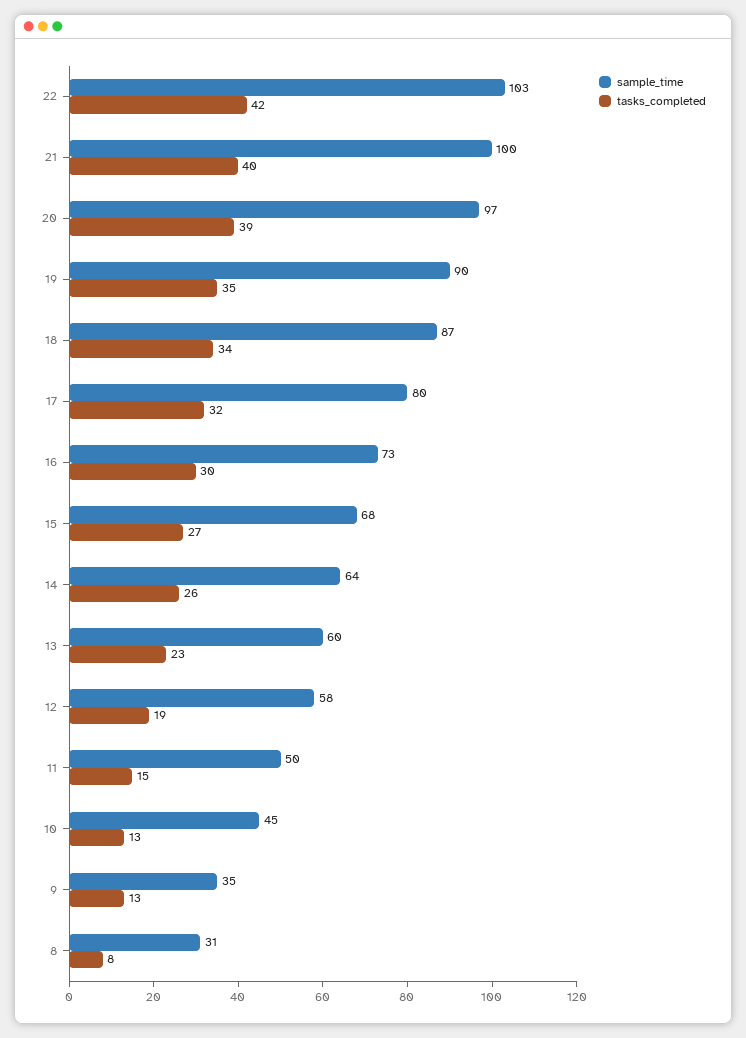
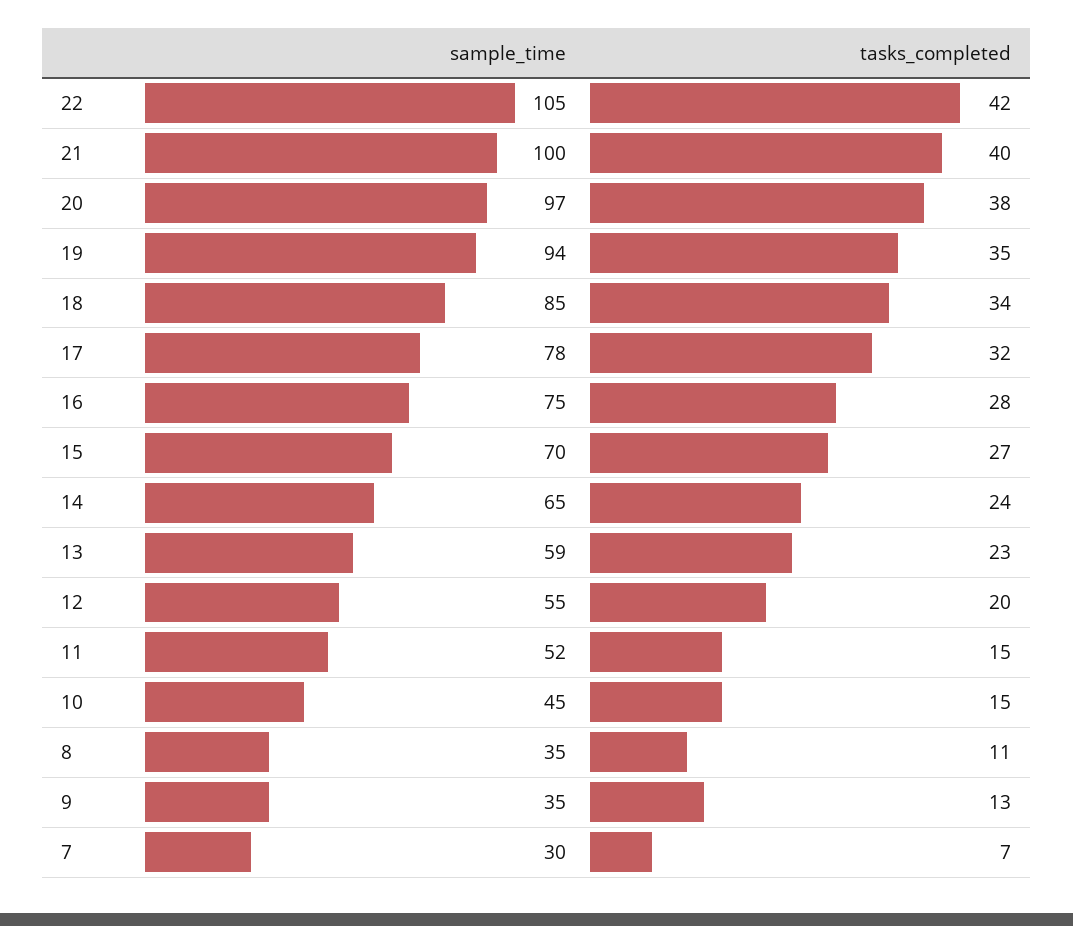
sample_time, 22: 103 -> 105
tasks_completed, 20: 39 -> 38
sample_time, 19: 90 -> 94
sample_time, 18: 87 -> 85
sample_time, 17: 80 -> 78
sample_time, 16: 73 -> 75
tasks_completed, 16: 30 -> 28
sample_time, 15: 68 -> 70
sample_time, 14: 64 -> 65
tasks_completed, 14: 26 -> 24
sample_time, 13: 60 -> 59
sample_time, 12: 58 -> 55
tasks_completed, 12: 19 -> 20
sample_time, 11: 50 -> 52
tasks_completed, 10: 13 -> 15
sample_time, 8: 31 -> 35
tasks_completed, 8: 8 -> 11
sample_time, 7: none -> 30
tasks_completed, 7: none -> 7

